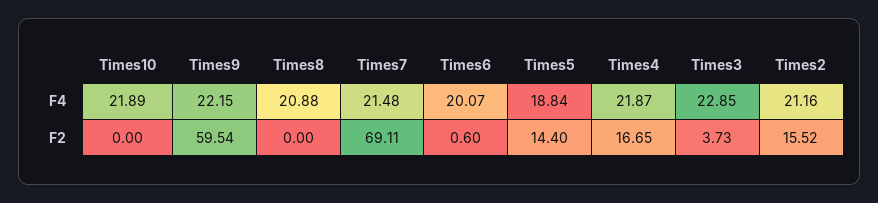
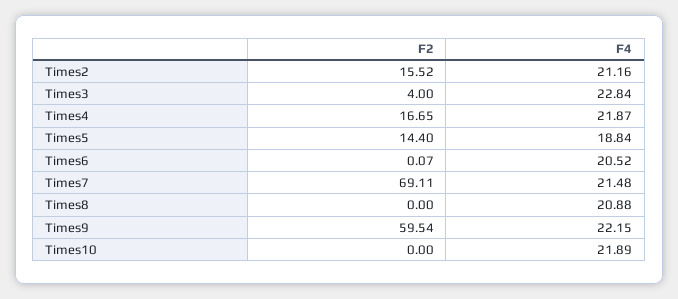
Times6, F4: 20.07 -> 20.52
Times3, F4: 22.85 -> 22.84
Times6, F2: 0.6 -> 0.07
Times3, F2: 3.73 -> 4

